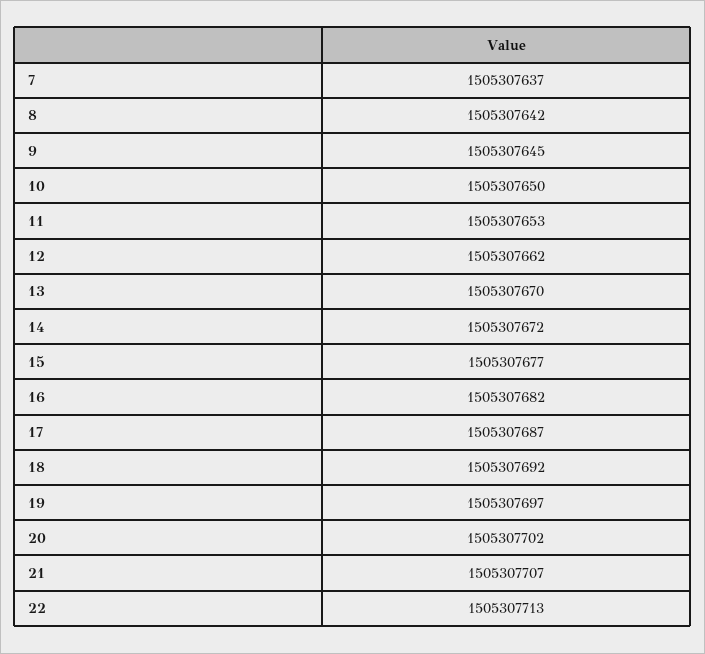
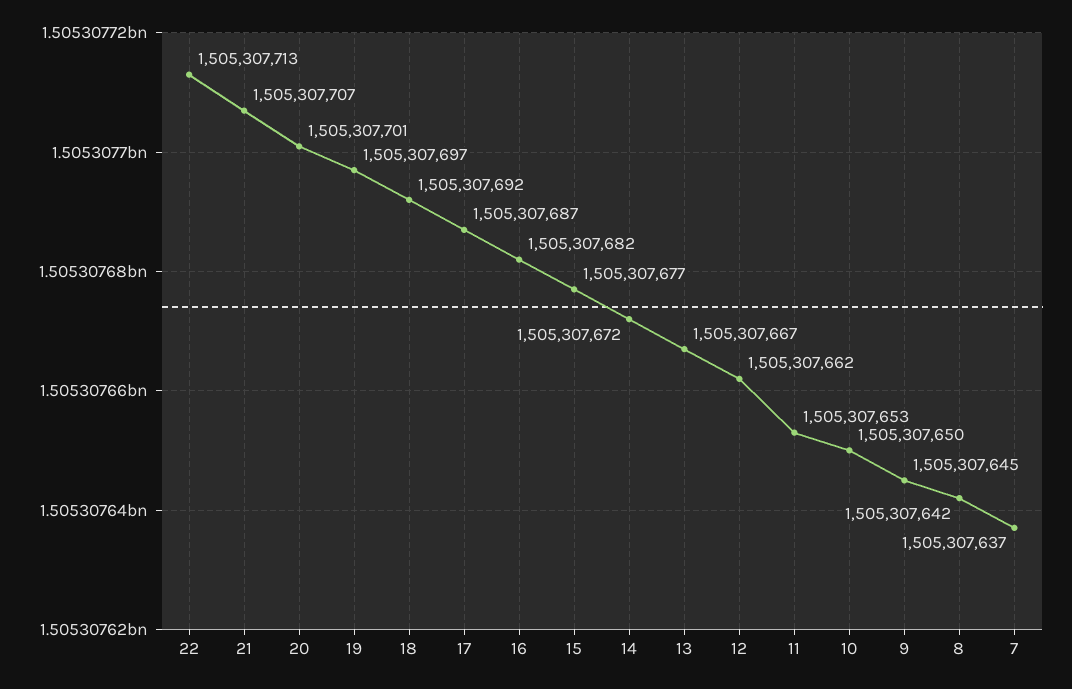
13: 1505307670 -> 1505307667
20: 1505307702 -> 1505307701

